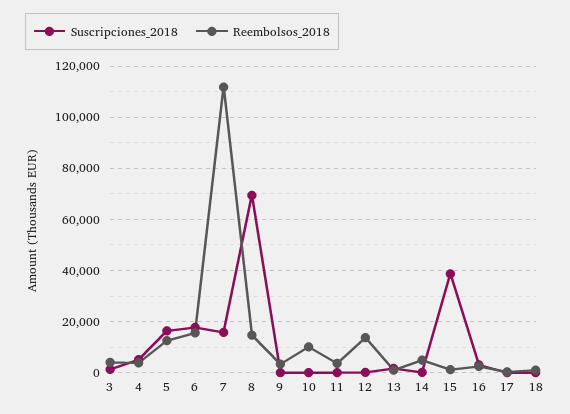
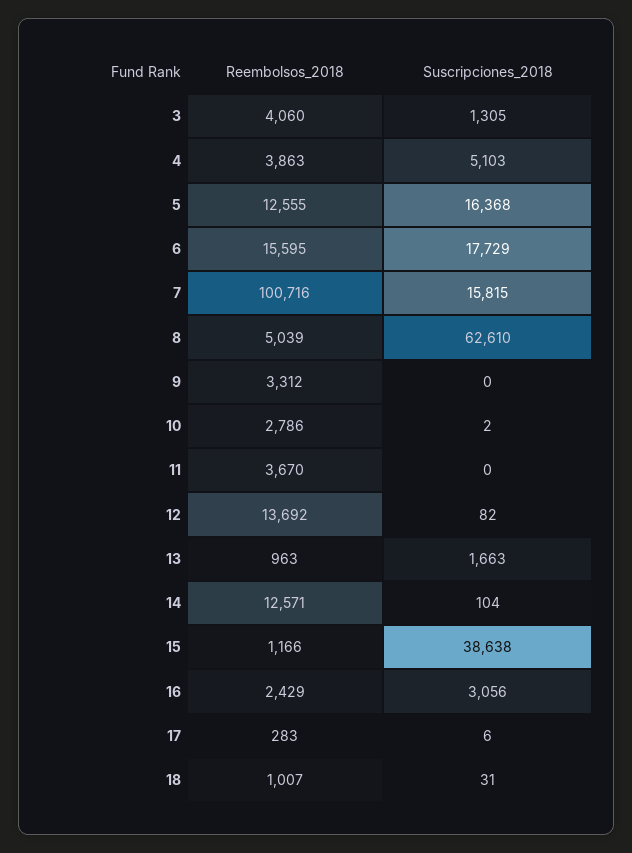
Reembolsos_2018, 7: 112500 -> 100716
Suscripciones_2018, 8: 70000 -> 62610
Reembolsos_2018, 8: 15000 -> 5039
Reembolsos_2018, 10: 10000 -> 2786
Reembolsos_2018, 14: 5000 -> 12571

